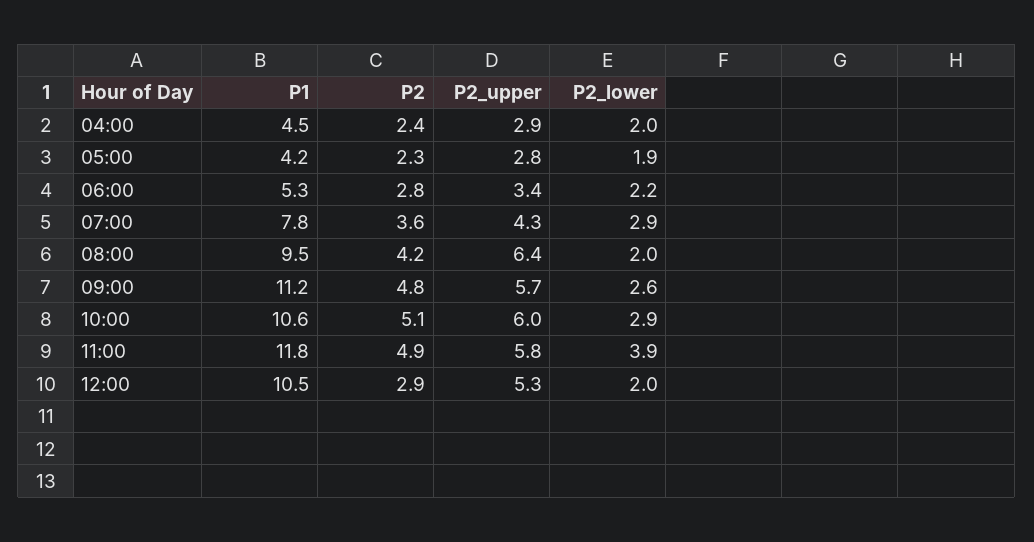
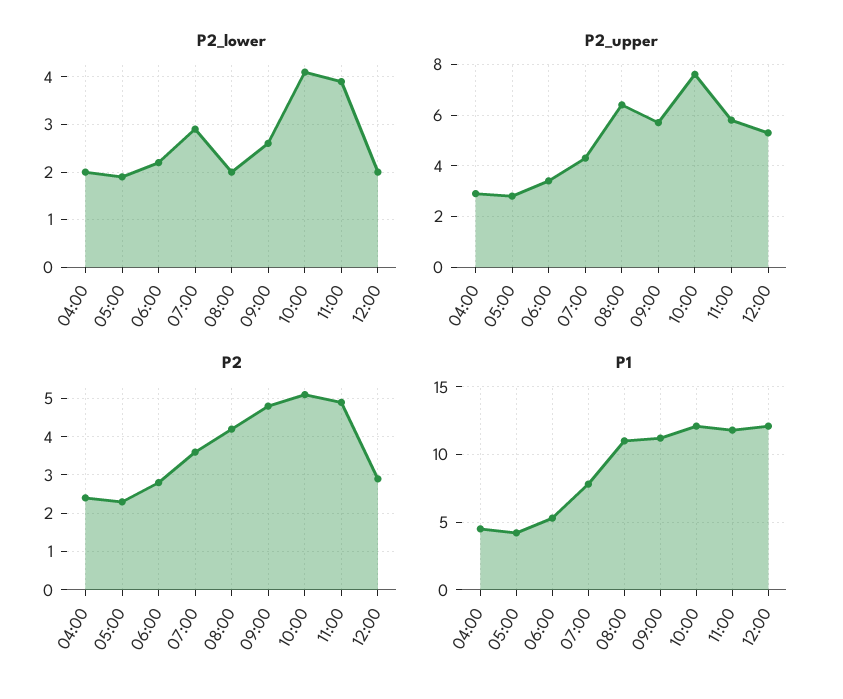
P1, 08:00: 9.5 -> 11
P1, 10:00: 10.6 -> 12
P2_upper, 10:00: 6 -> 7.5
P2_lower, 10:00: 2.9 -> 4
P1, 12:00: 10.5 -> 12

